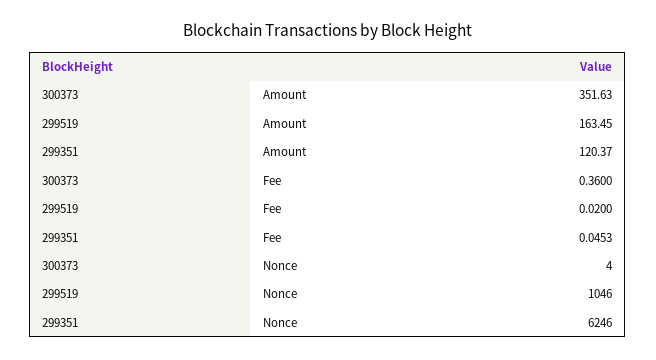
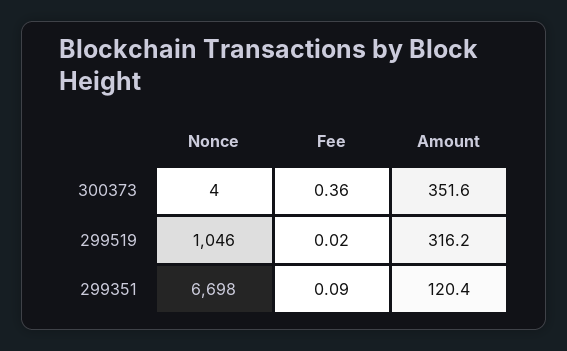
299519, Amount: 163.45 -> 316.2
299351, Fee: 0.0453 -> 0.09
299351, Nonce: 6246 -> 6698

